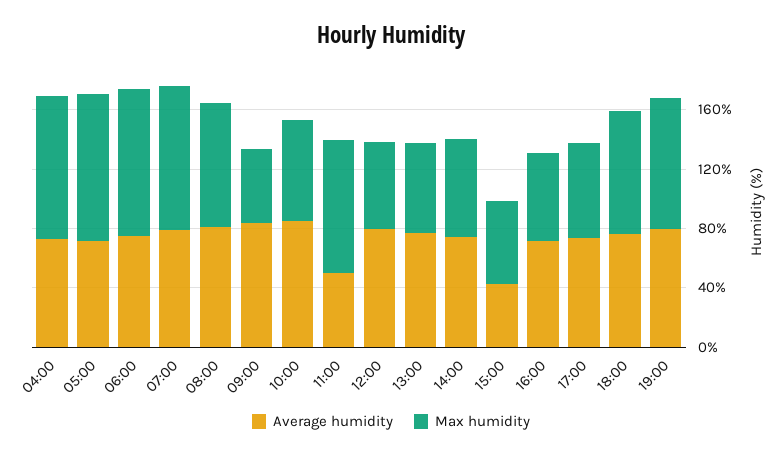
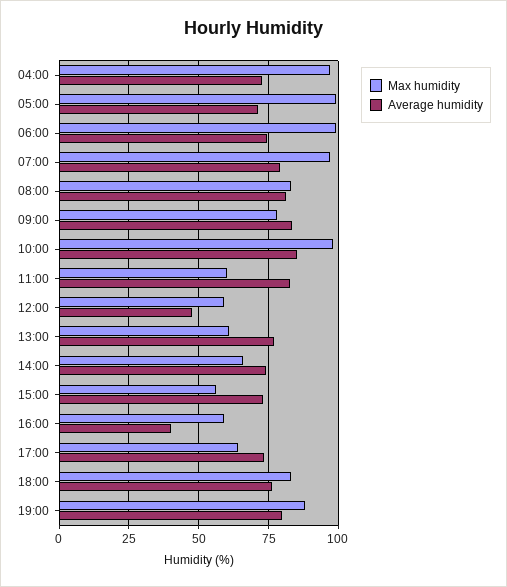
Max humidity, 09:00: 50 -> 77.5
Max humidity, 10:00: 70 -> 97.5
Average humidity, 11:00: 50 -> 82.5
Max humidity, 11:00: 90 -> 60
Average humidity, 12:00: 80 -> 47.5
Average humidity, 15:00: 40 -> 72.5
Average humidity, 16:00: 70 -> 40

